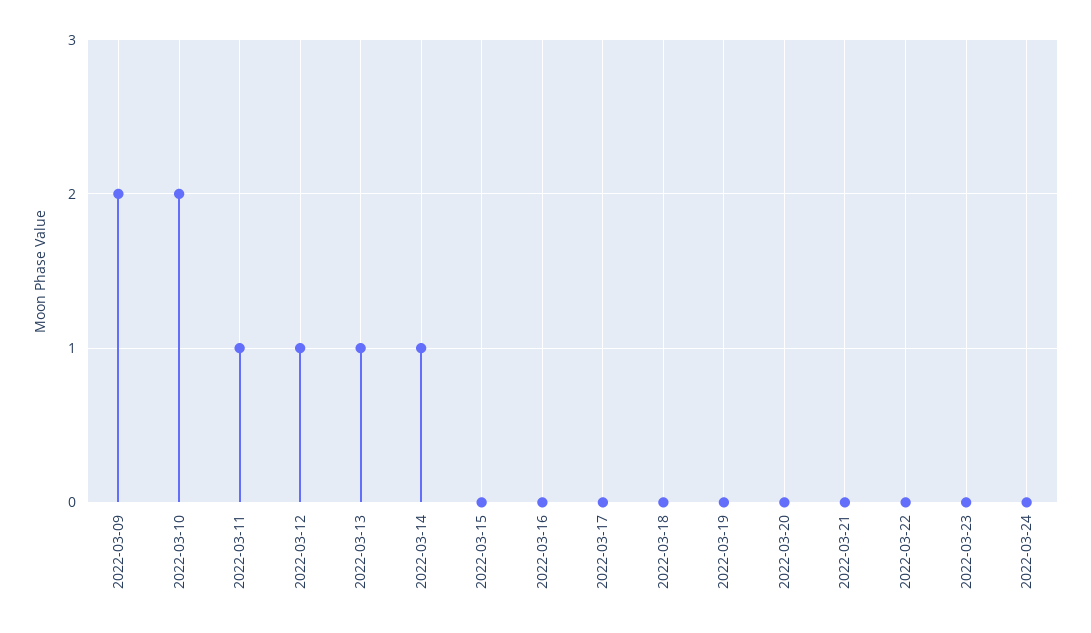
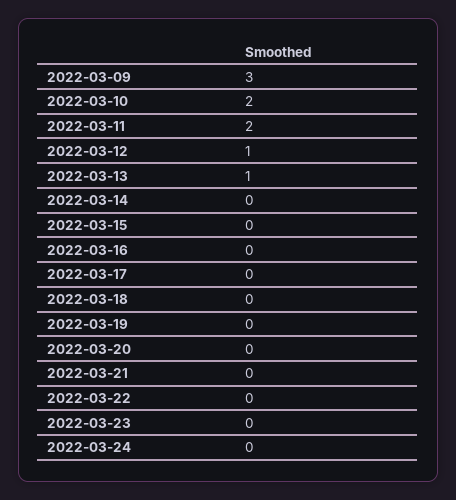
2022-03-09: 2 -> 3
2022-03-11: 1 -> 2
2022-03-14: 1 -> 0

